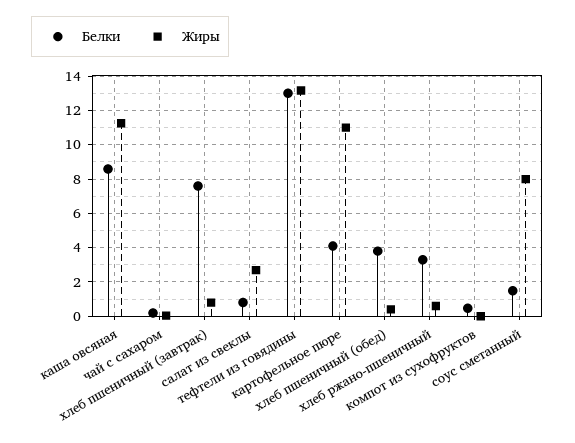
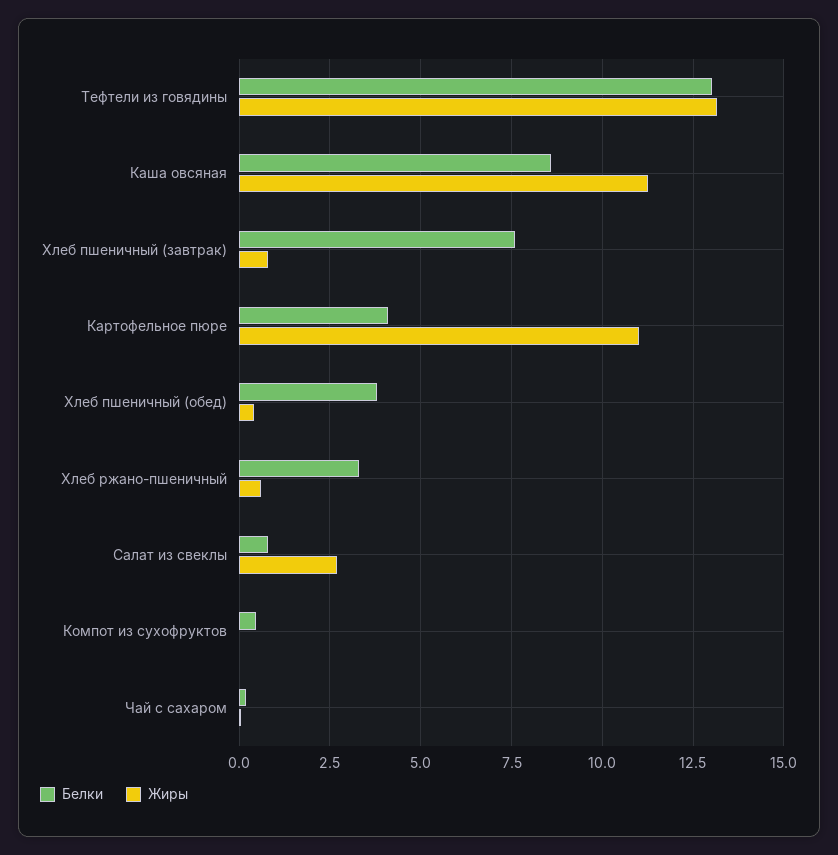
Белки, соус сметанный: 1.5 -> none
Жиры, соус сметанный: 8 -> none

